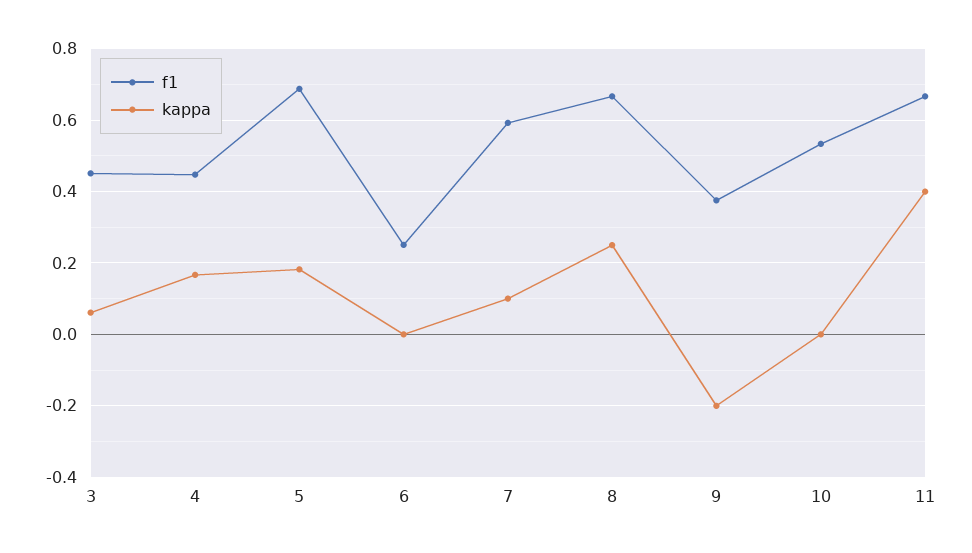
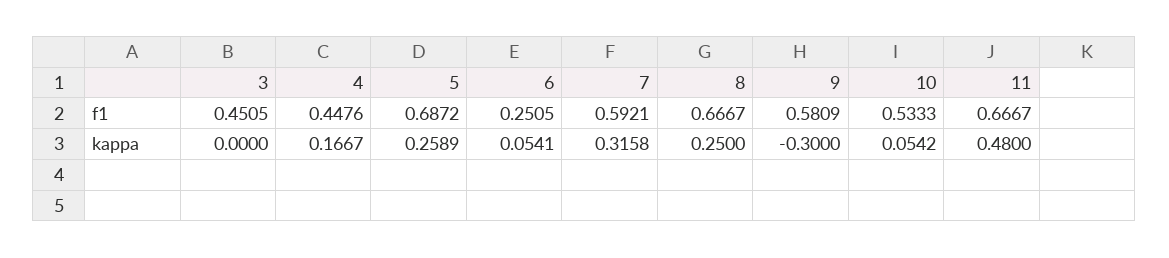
kappa, 3: 0.06 -> 0
kappa, 5: 0.18 -> 0.2589
kappa, 6: 0 -> 0.0541
kappa, 7: 0.1 -> 0.3158
f1, 9: 0.38 -> 0.5809
kappa, 9: -0.2 -> -0.3
kappa, 10: 0 -> 0.0542
kappa, 11: 0.4 -> 0.48

